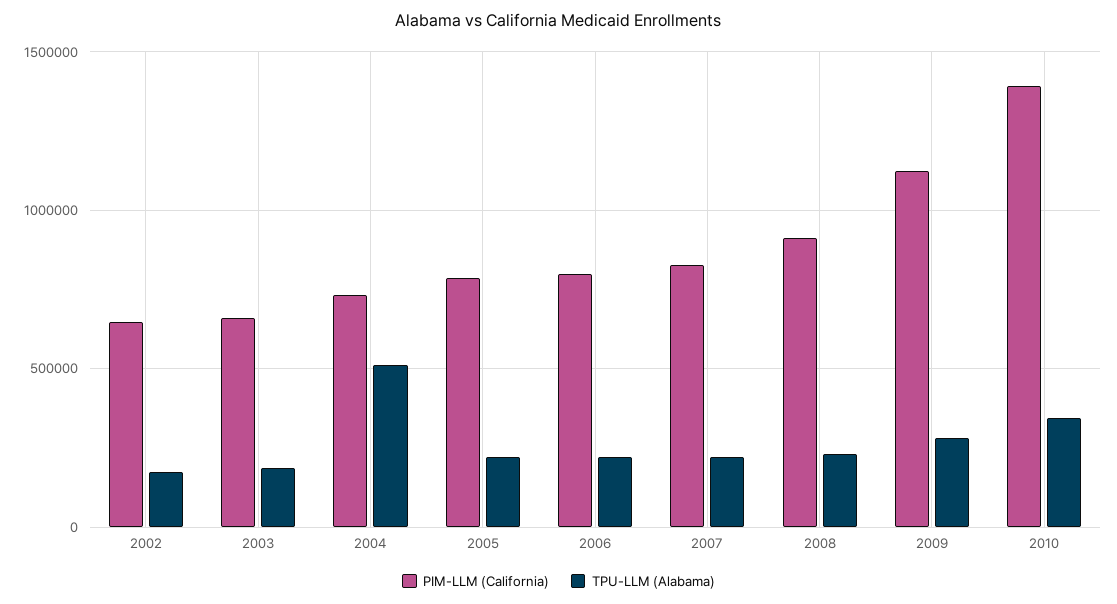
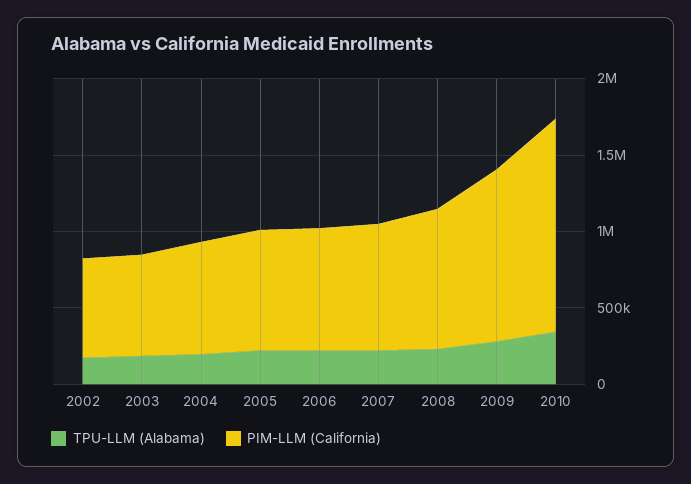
TPU-LLM (Alabama), 2004: 500000 -> 200000

